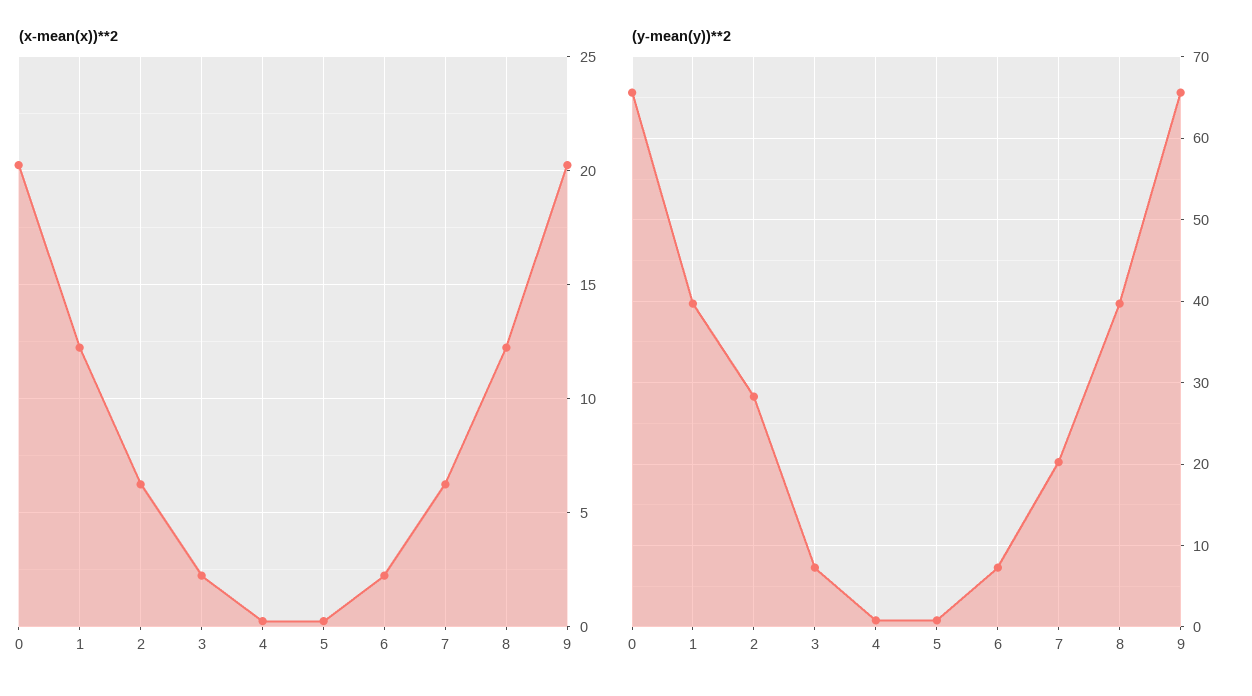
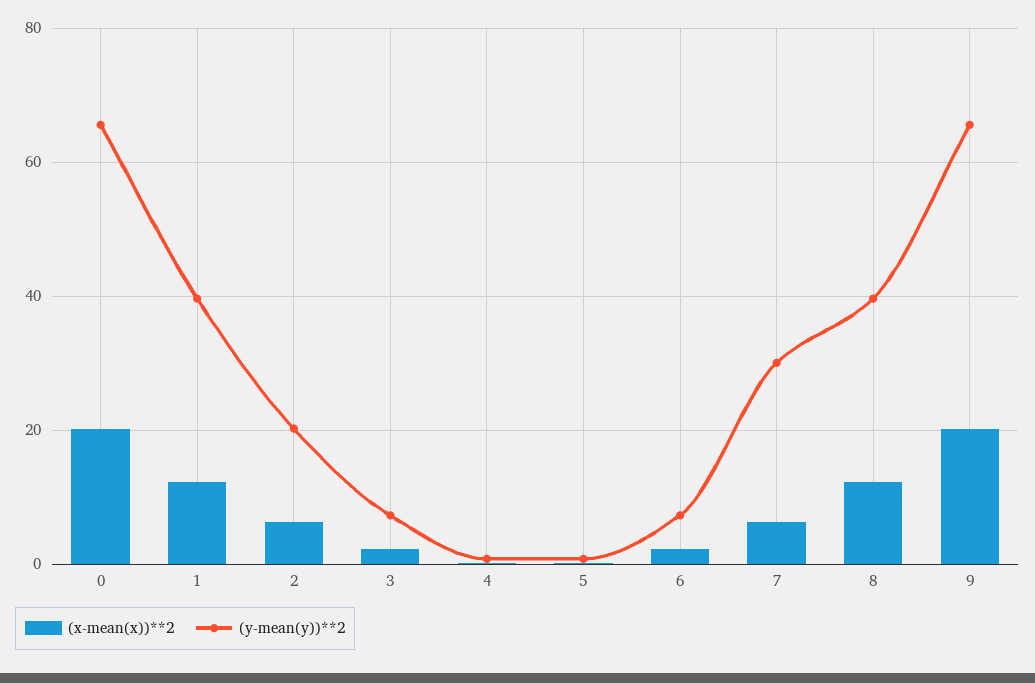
(y-mean(y))**2, 2: 28 -> 20
(y-mean(y))**2, 7: 20 -> 30

